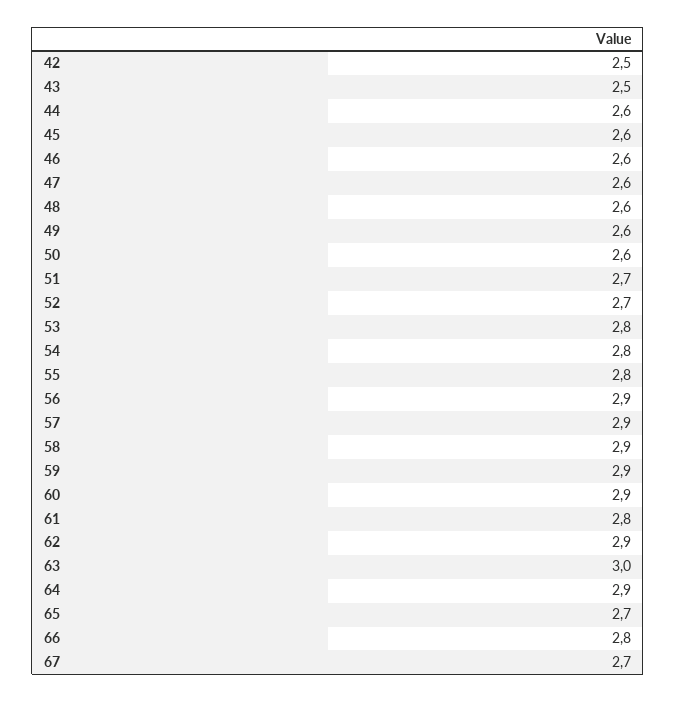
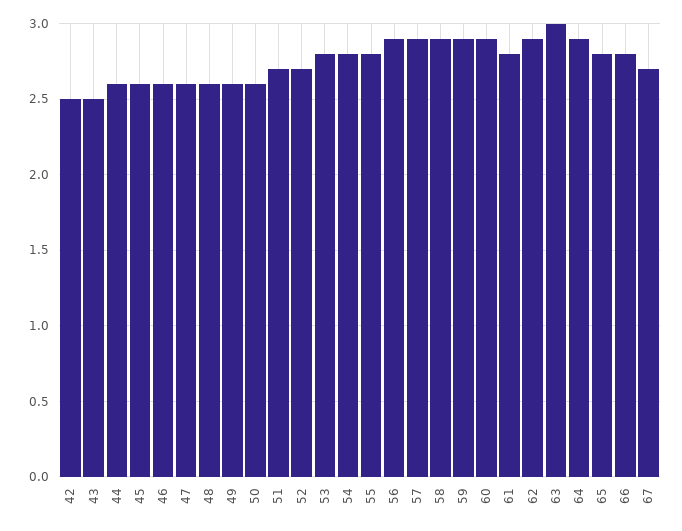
65: 2.7 -> 2.8

